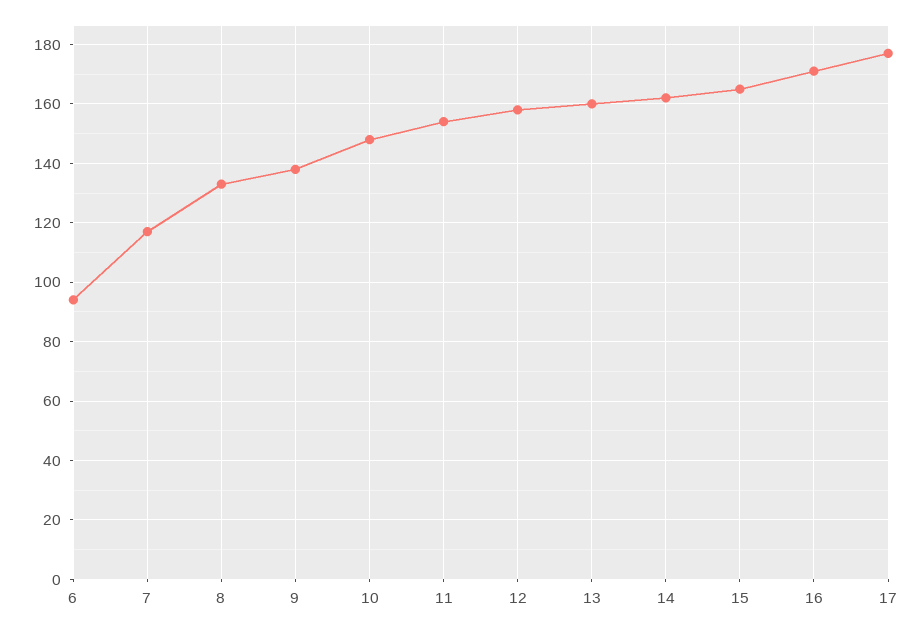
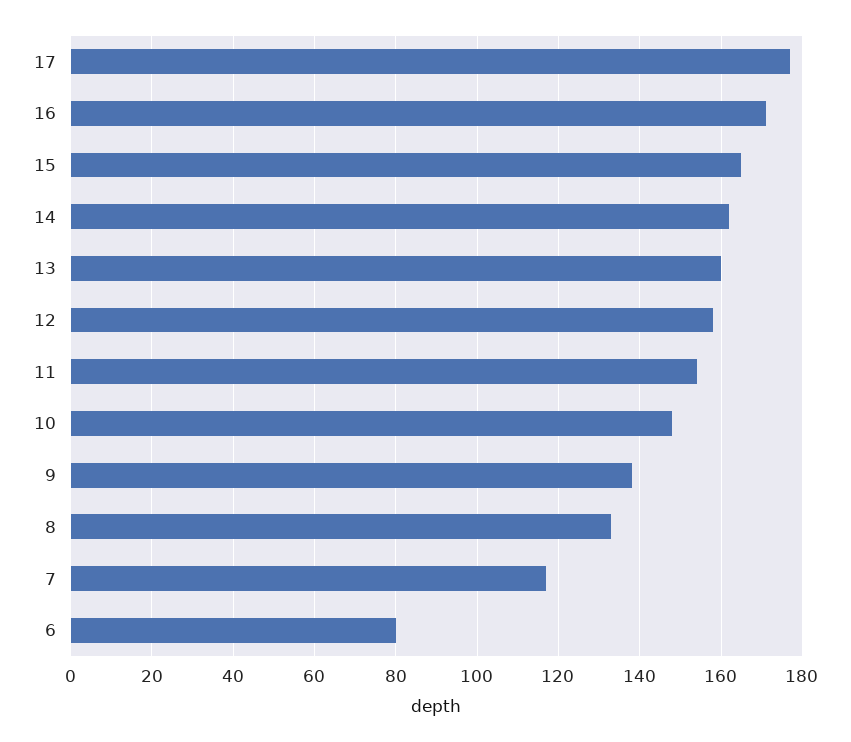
6: 95 -> 80

